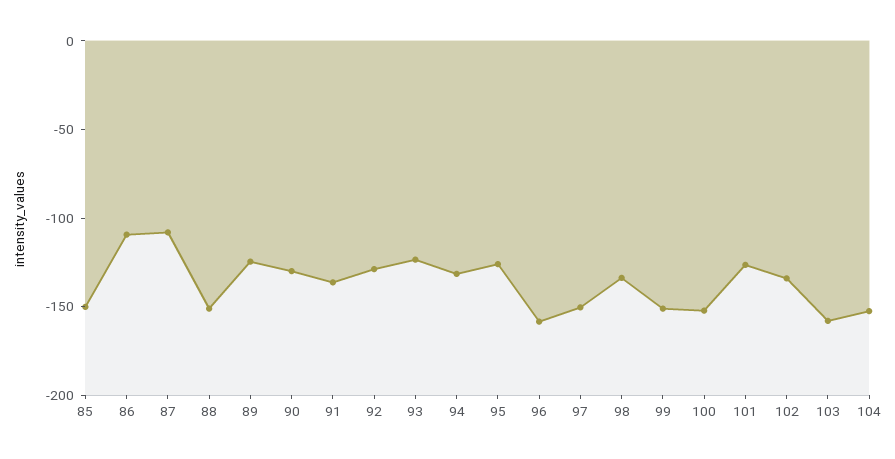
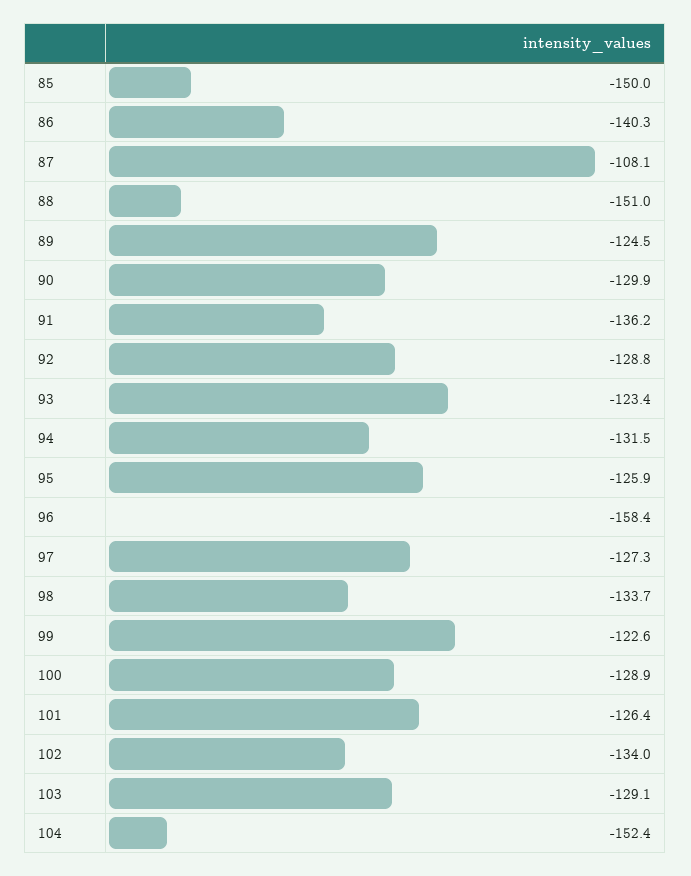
86: -110 -> -140.3
97: -150 -> -127.3
99: -150 -> -122.6
100: -150 -> -128.9
103: -160 -> -129.1

